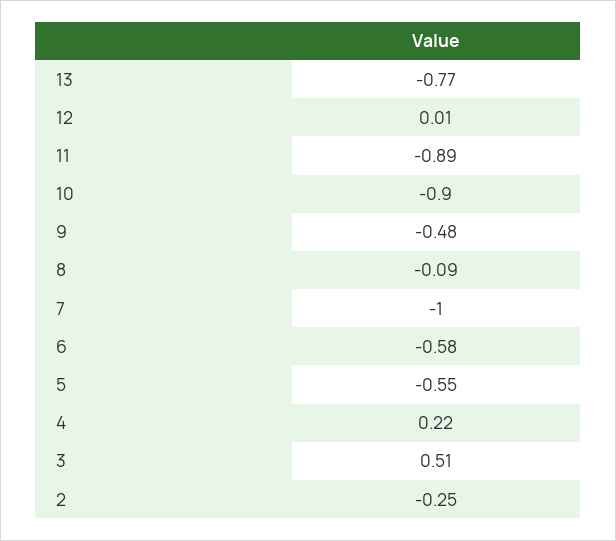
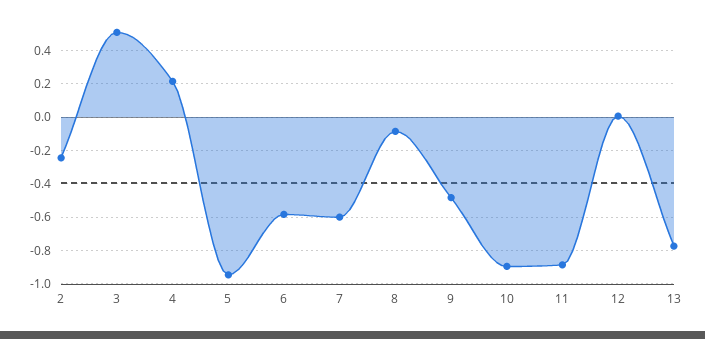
7: -1 -> -0.6
5: -0.55 -> -0.95

